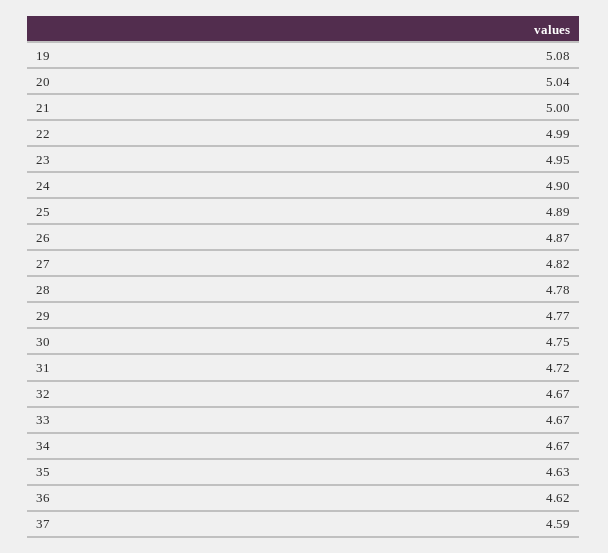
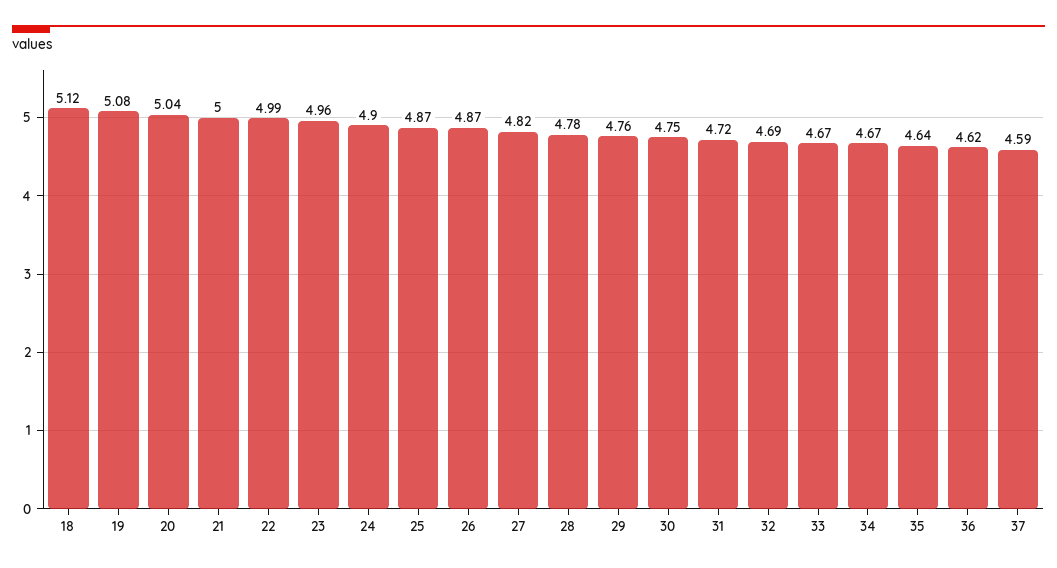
23: 4.95 -> 4.96
25: 4.89 -> 4.87
29: 4.77 -> 4.76
32: 4.67 -> 4.69
35: 4.63 -> 4.64
18: none -> 5.12

